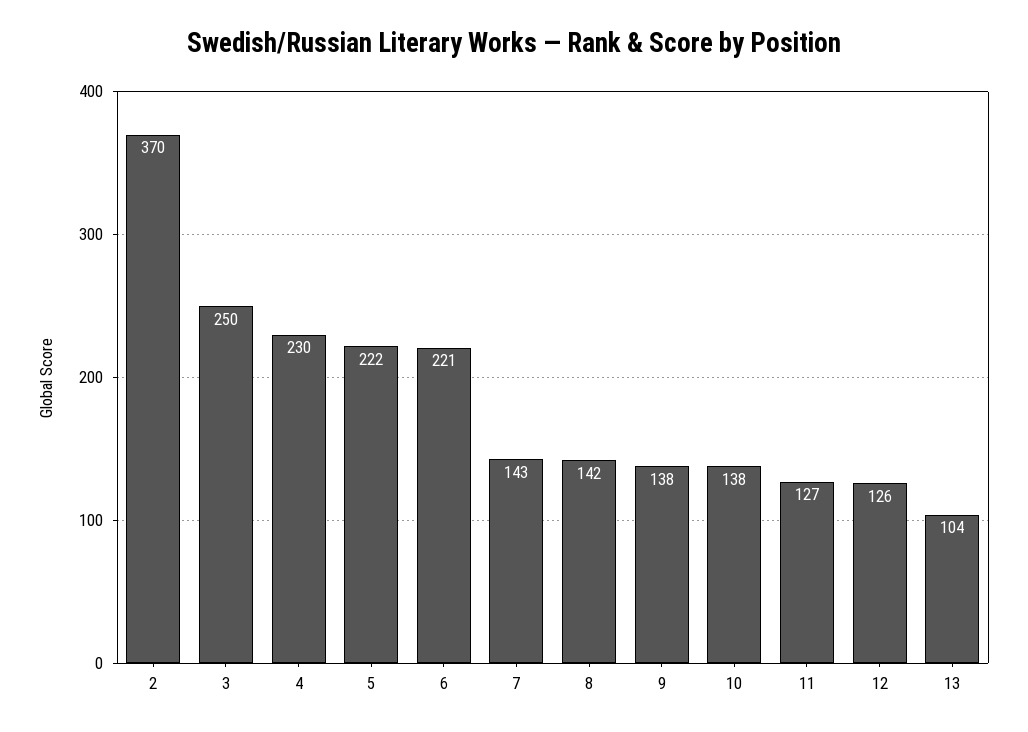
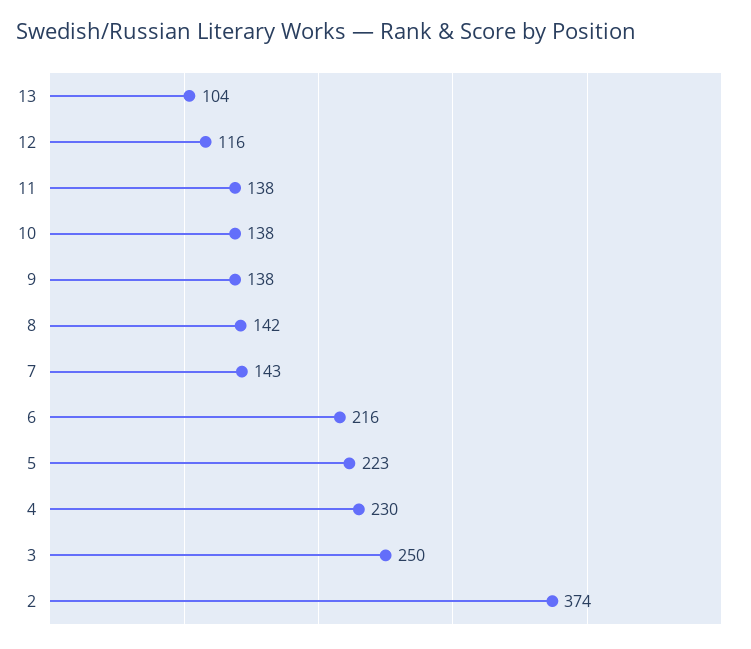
2: 370 -> 374
5: 222 -> 223
6: 221 -> 216
11: 127 -> 138
12: 126 -> 116

